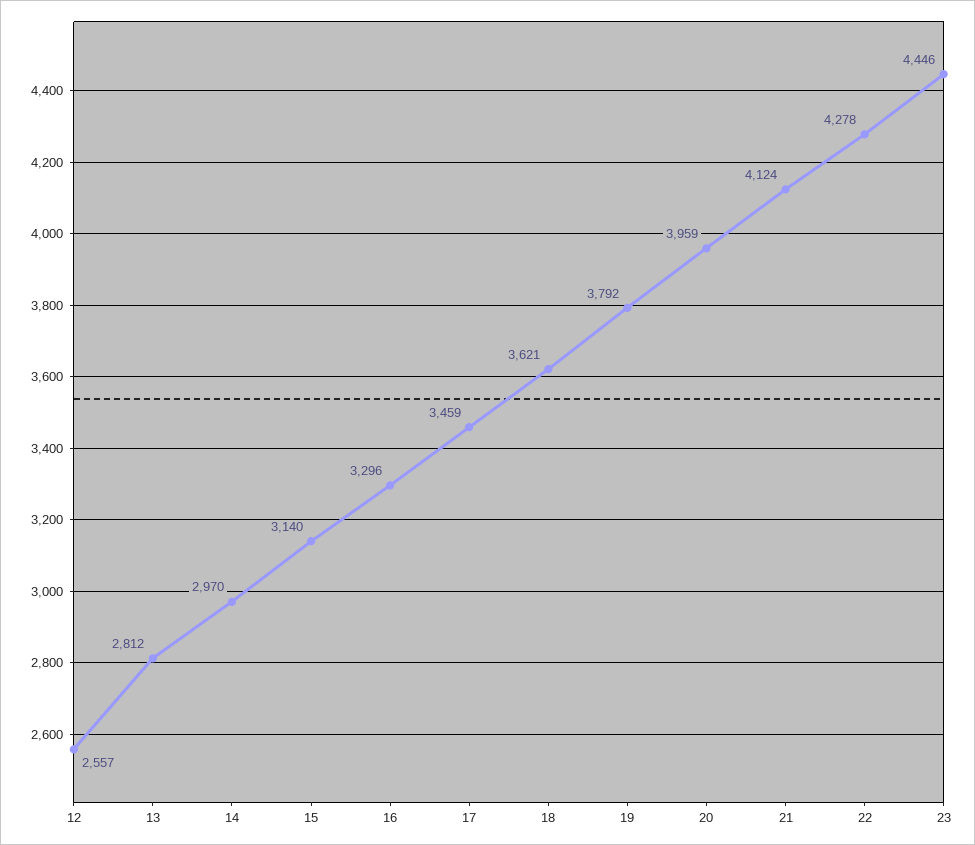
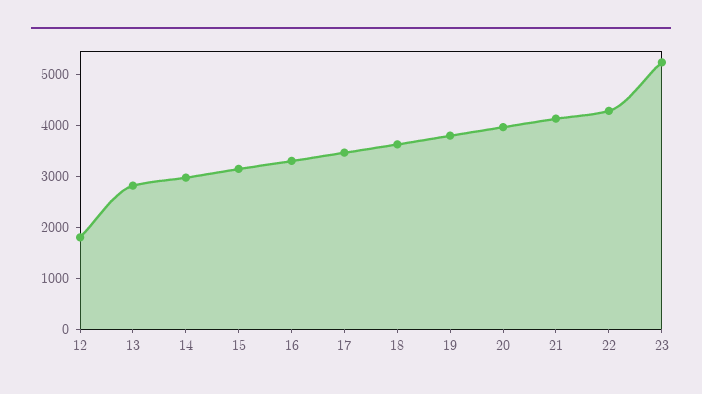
12: 2557 -> 1800
23: 4446 -> 5200

